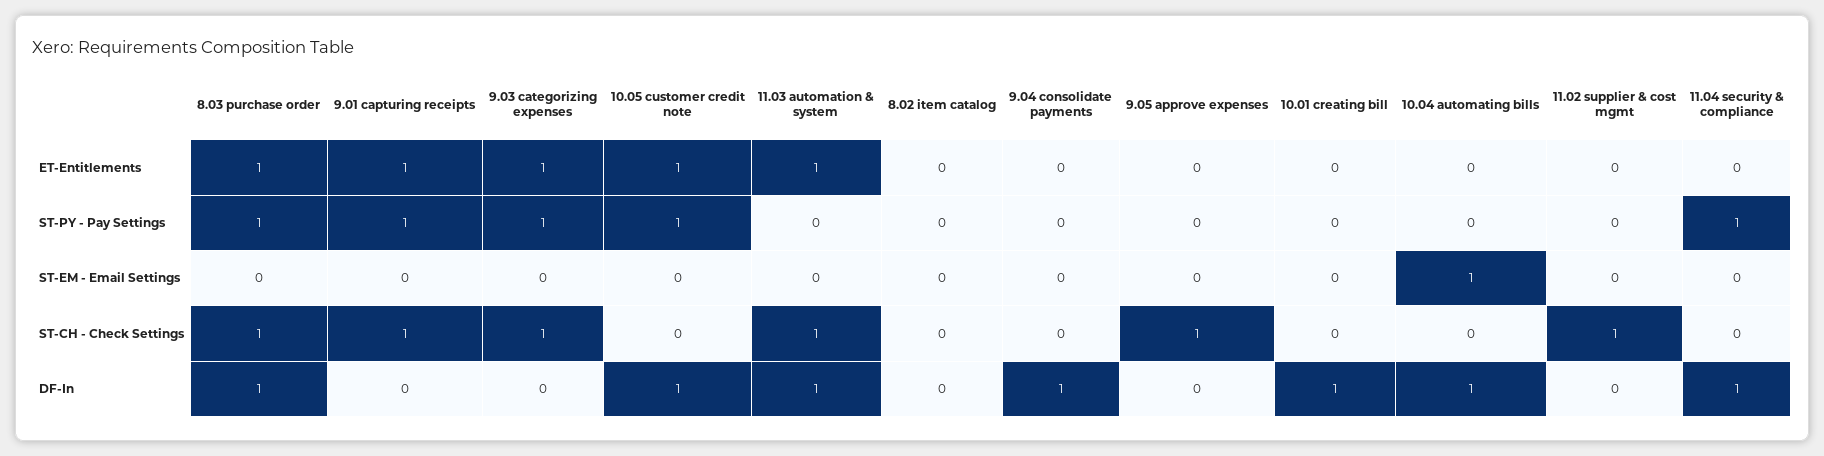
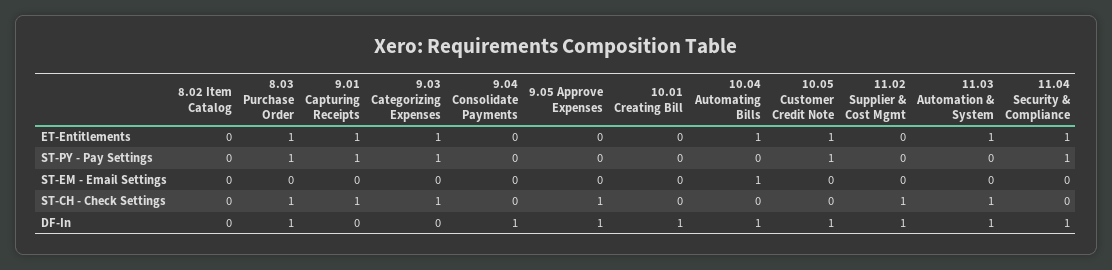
10.04 automating bills, ET-Entitlements: 0 -> 1
11.04 security & compliance, ET-Entitlements: 0 -> 1
9.05 approve expenses, DF-In: 0 -> 1
11.02 supplier & cost mgmt, DF-In: 0 -> 1

